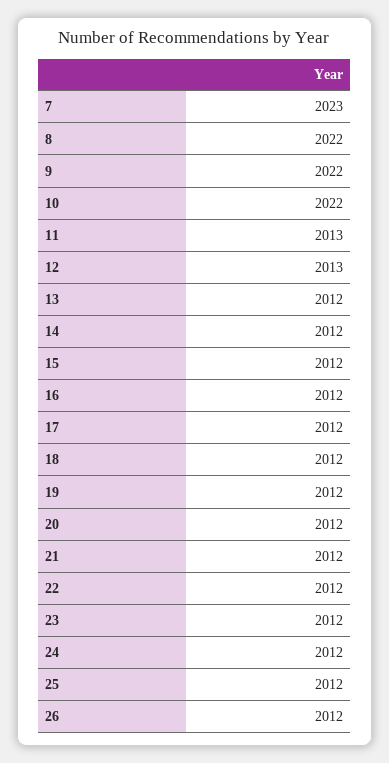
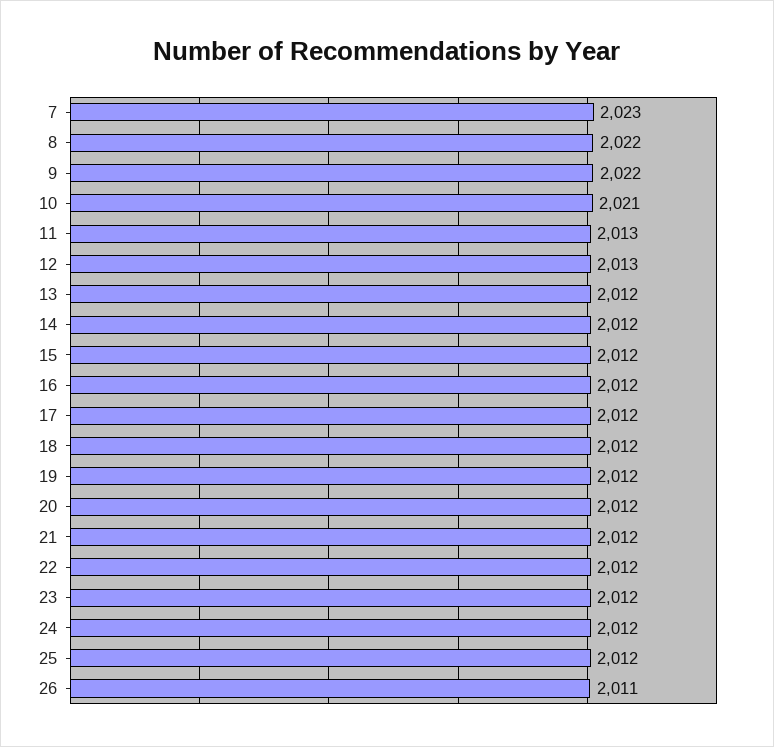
10: 2022 -> 2021
26: 2012 -> 2011

